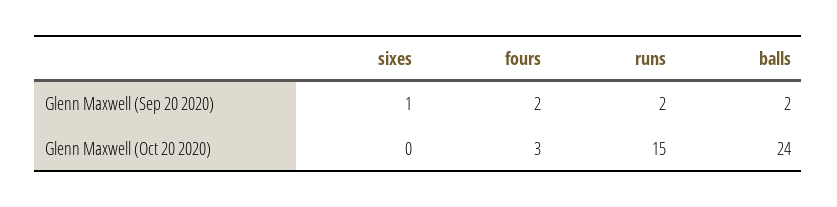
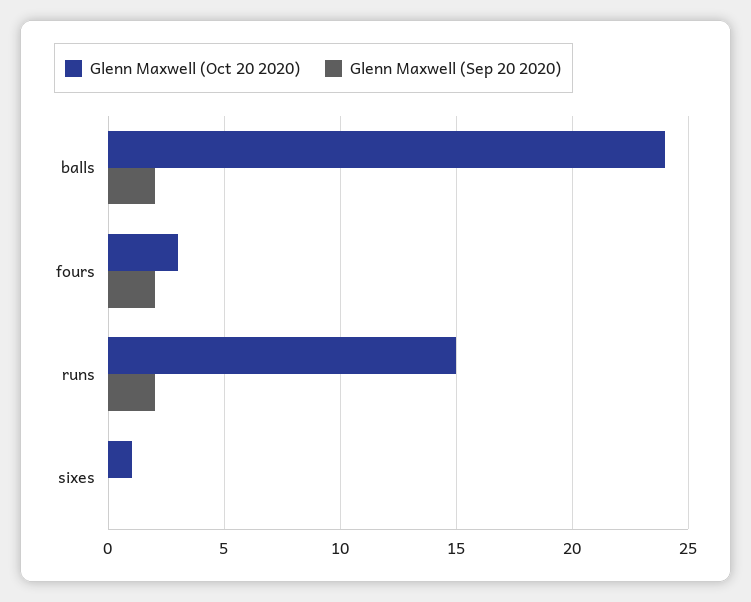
Glenn Maxwell (Sep 20 2020), sixes: 1 -> 0
Glenn Maxwell (Oct 20 2020), sixes: 0 -> 1

